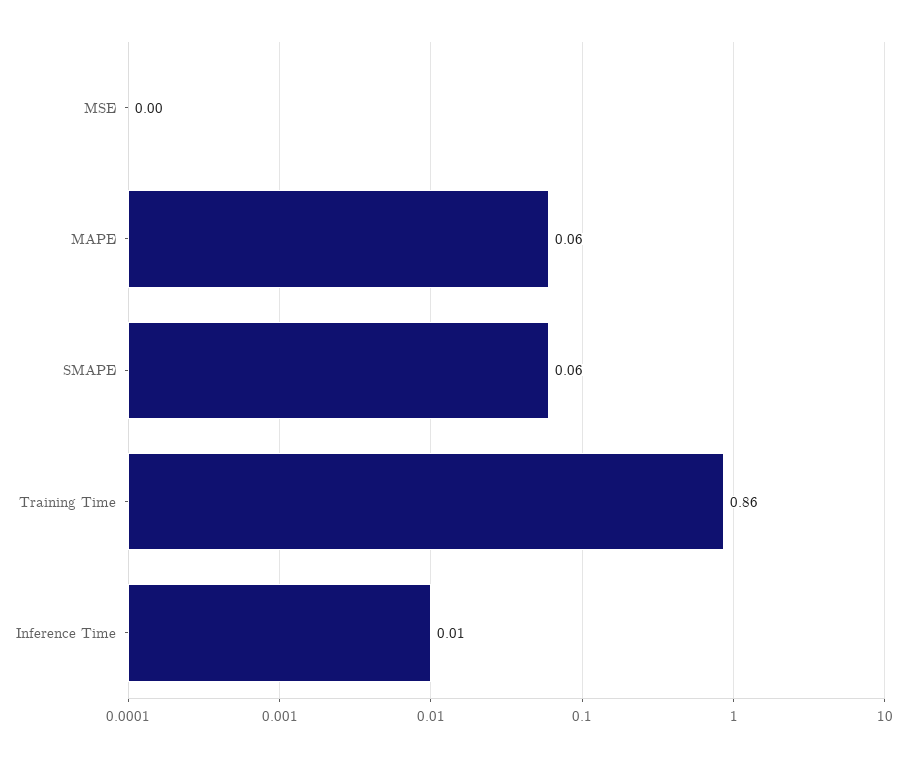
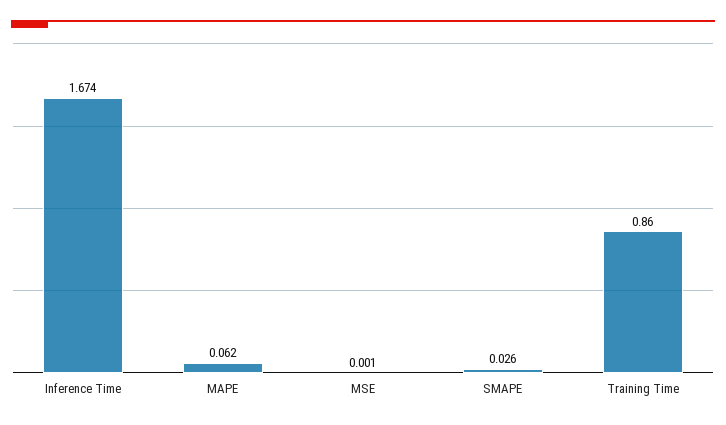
SMAPE: 0.06 -> 0.026
Inference Time: 0.01 -> 1.674

